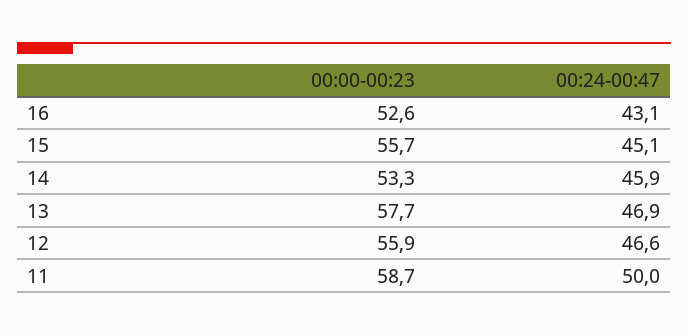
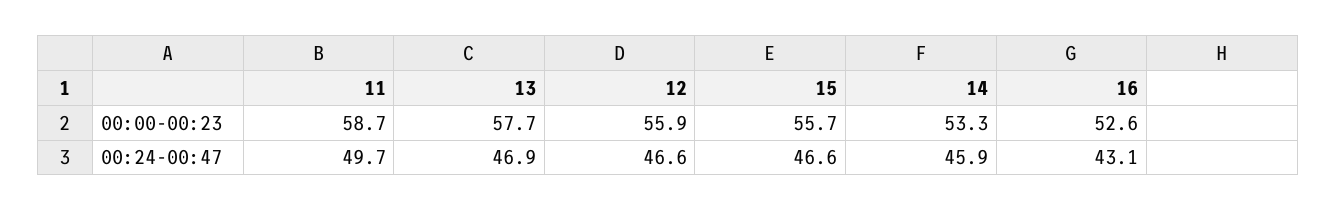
00:24-00:47, 15: 45.1 -> 46.6
00:24-00:47, 11: 50 -> 49.7

